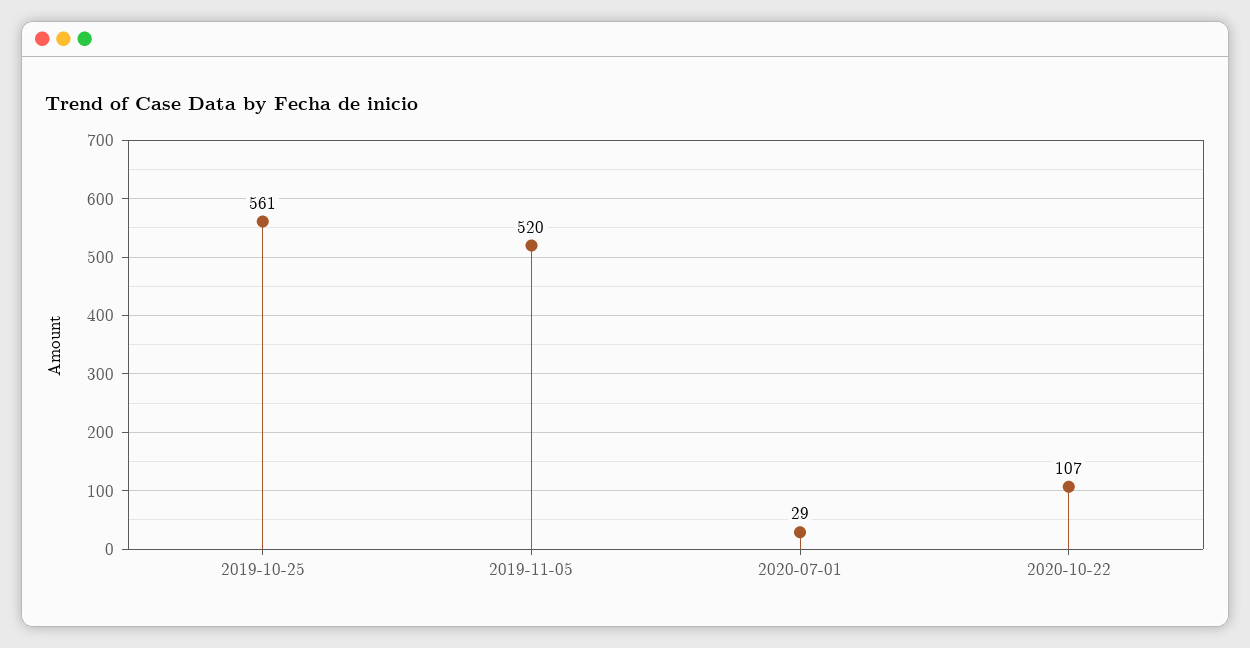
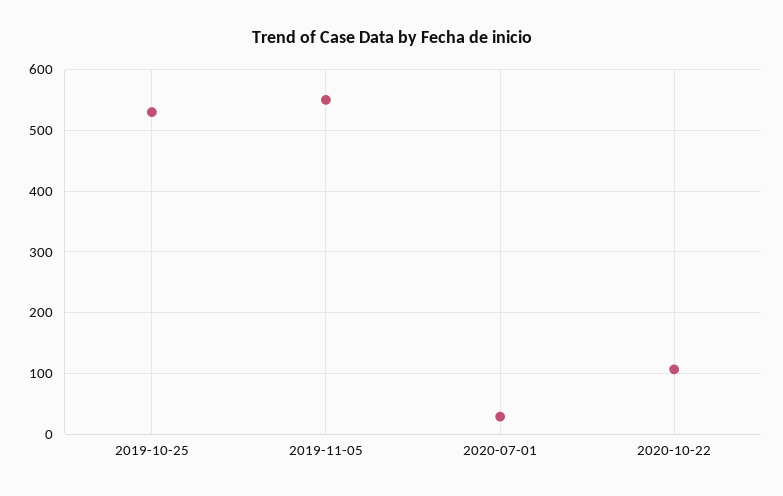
2019-10-25: 561 -> 530
2019-11-05: 520 -> 550

